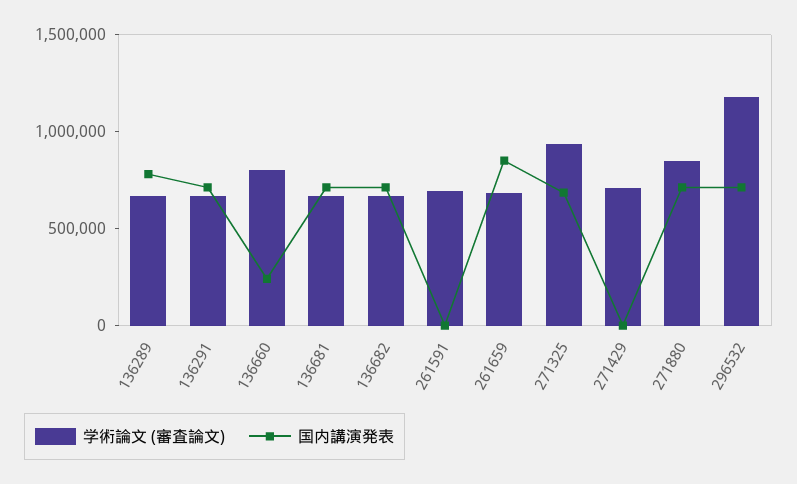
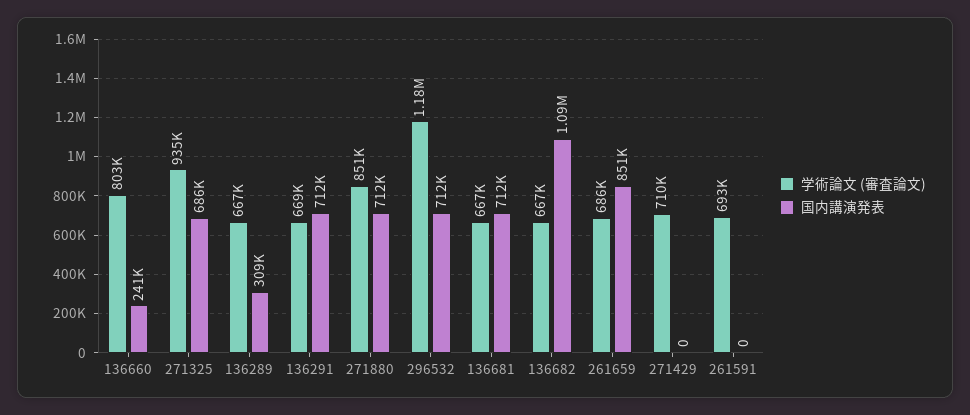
国内講演発表, 136289: 800000 -> 309000
国内講演発表, 136682: 700000 -> 1090000

